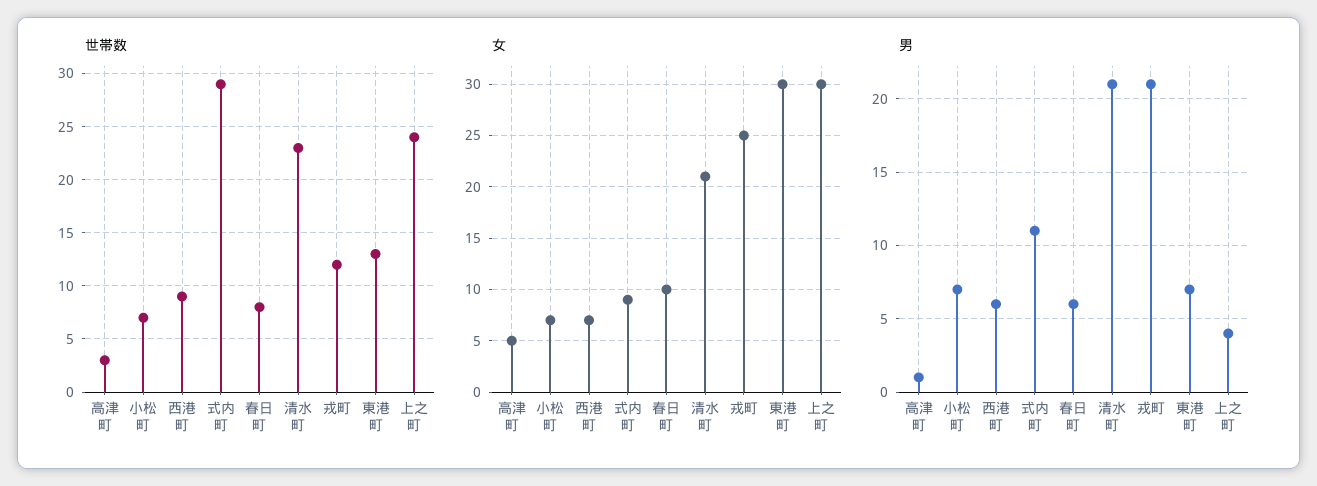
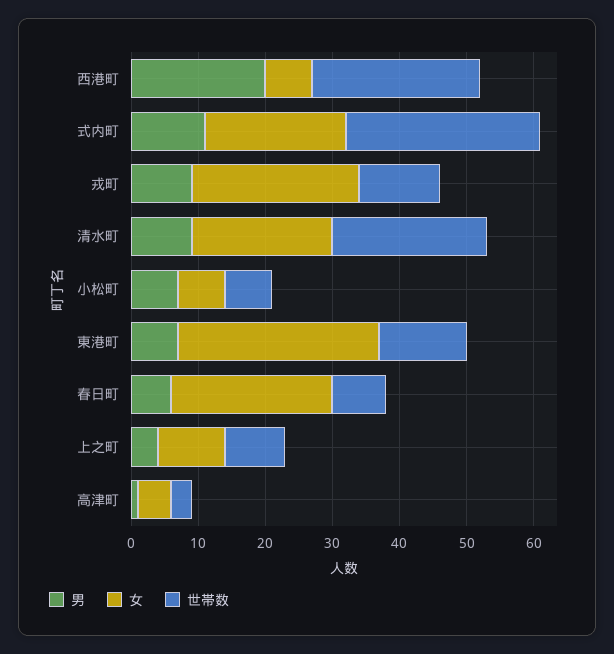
世帯数, 西港町: 9 -> 25
世帯数, 上之町: 24 -> 10
女, 式内町: 9 -> 20
女, 春日町: 10 -> 25
女, 上之町: 30 -> 10
男, 西港町: 6 -> 20
男, 清水町: 21 -> 10
男, 戎町: 21 -> 10

